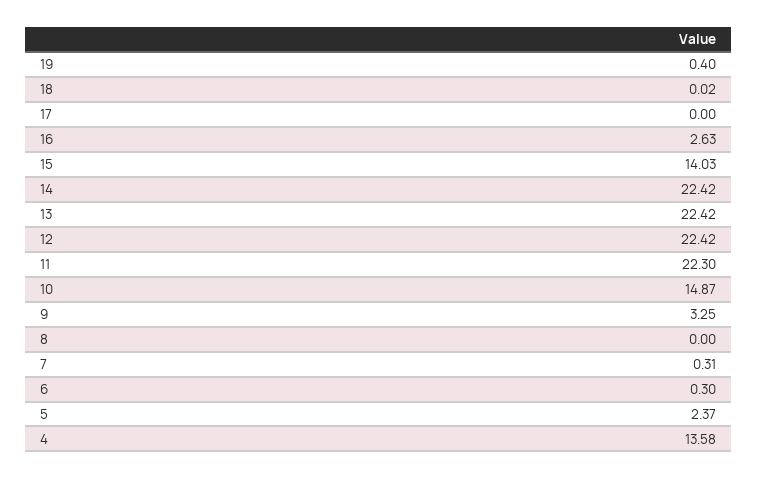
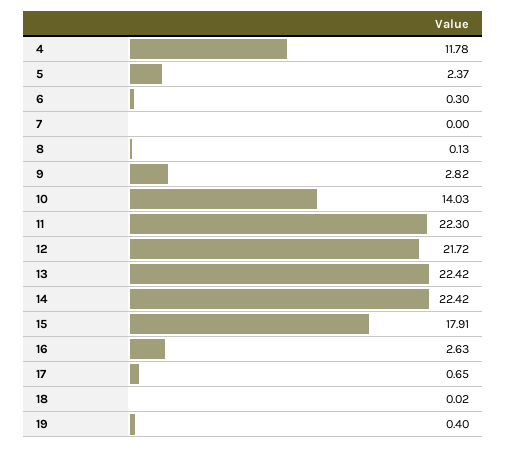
17: 0 -> 0.65
15: 14.03 -> 17.91
12: 22.42 -> 21.72
10: 14.87 -> 14.03
9: 3.25 -> 2.82
8: 0 -> 0.13
7: 0.31 -> 0
4: 13.58 -> 11.78

